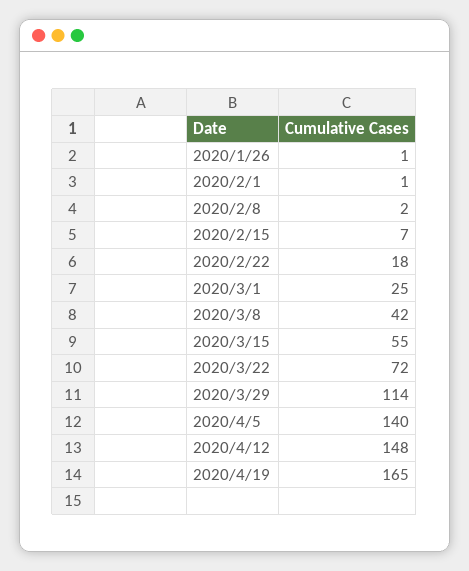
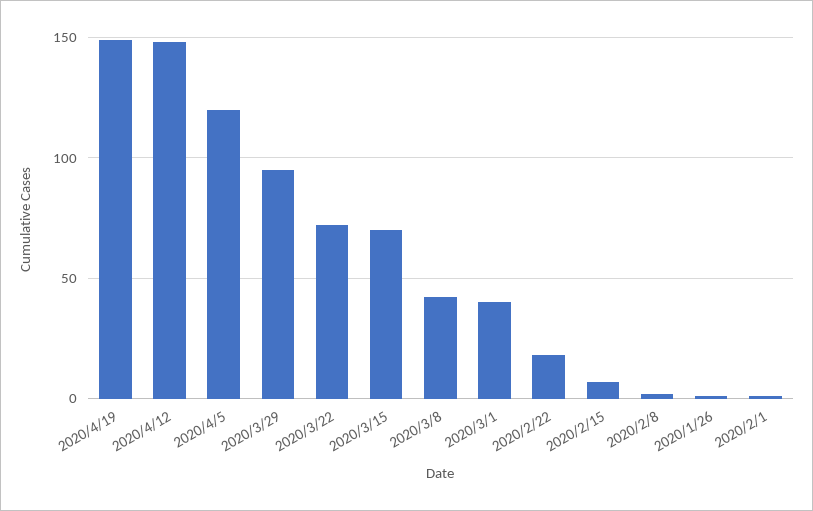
2020/3/1: 25 -> 40
2020/3/15: 55 -> 70
2020/3/29: 114 -> 95
2020/4/5: 140 -> 120
2020/4/19: 165 -> 150

